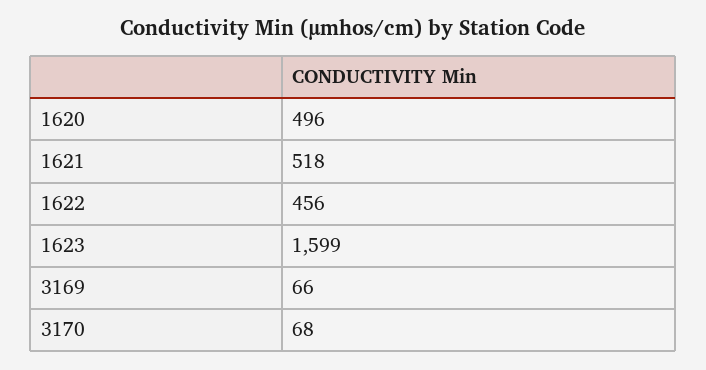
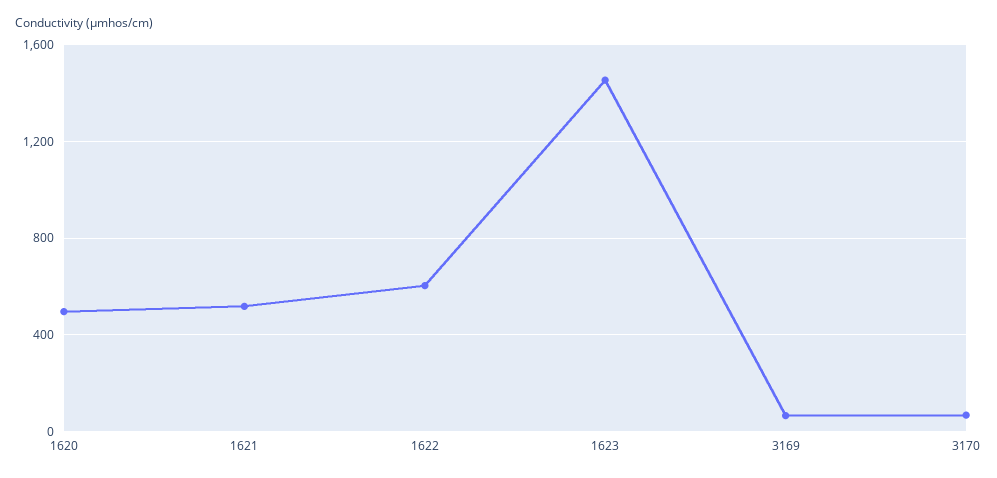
1622: 456 -> 600
1623: 1599 -> 1450

